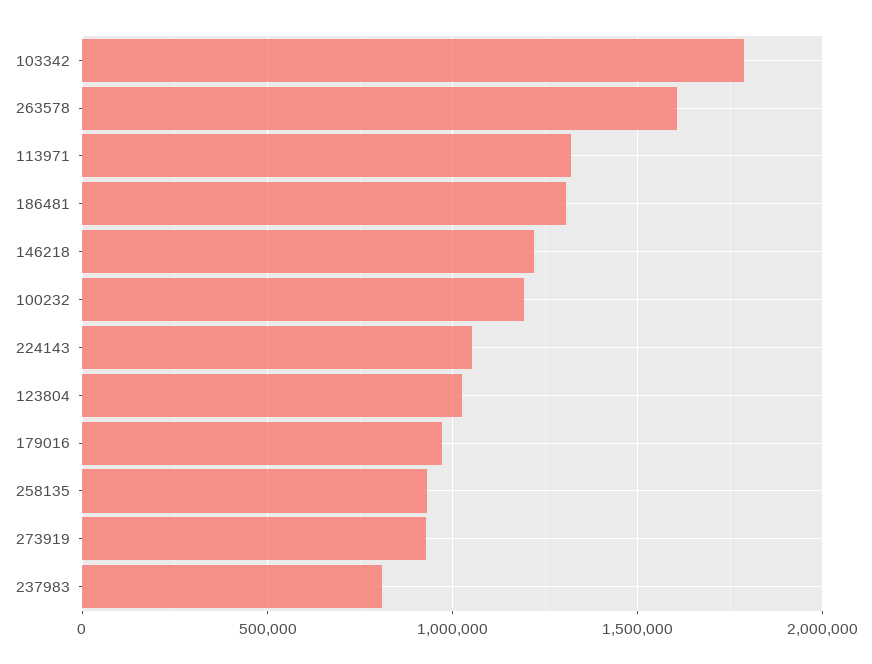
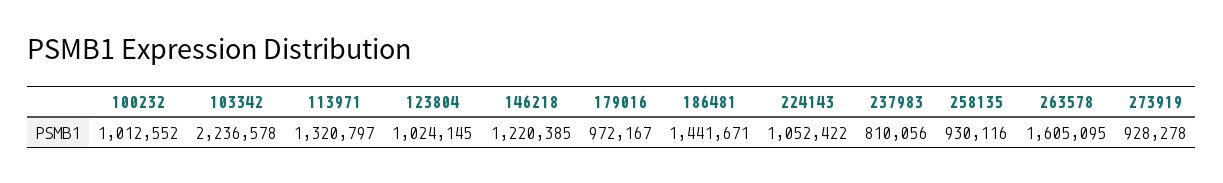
103342: 1800000 -> 2236578
186481: 1300000 -> 1441671
100232: 1200000 -> 1012552

